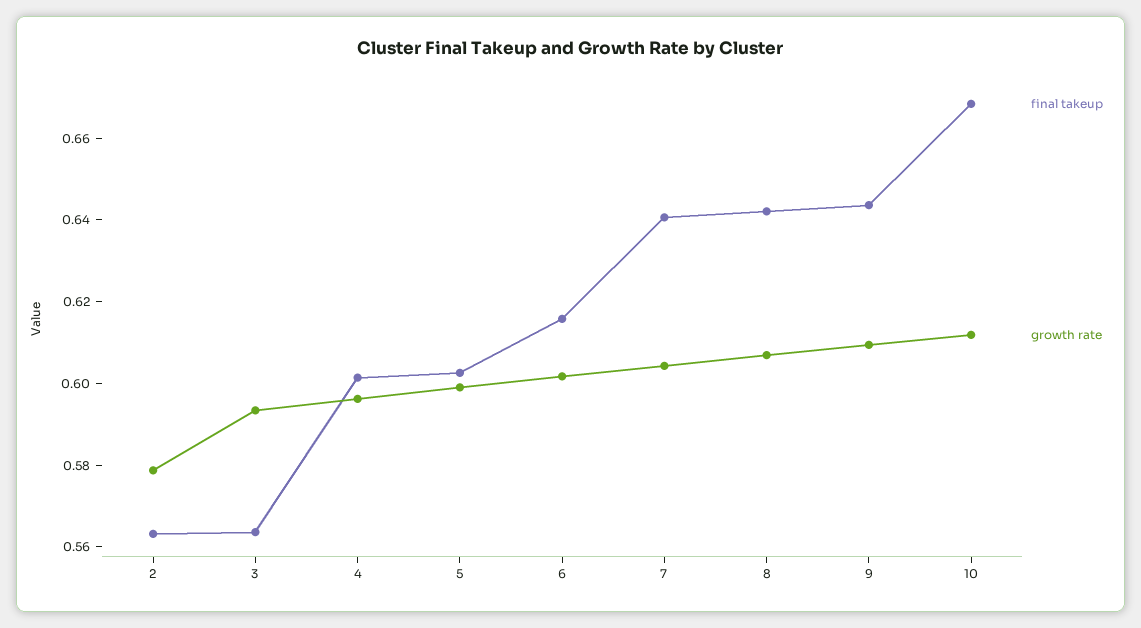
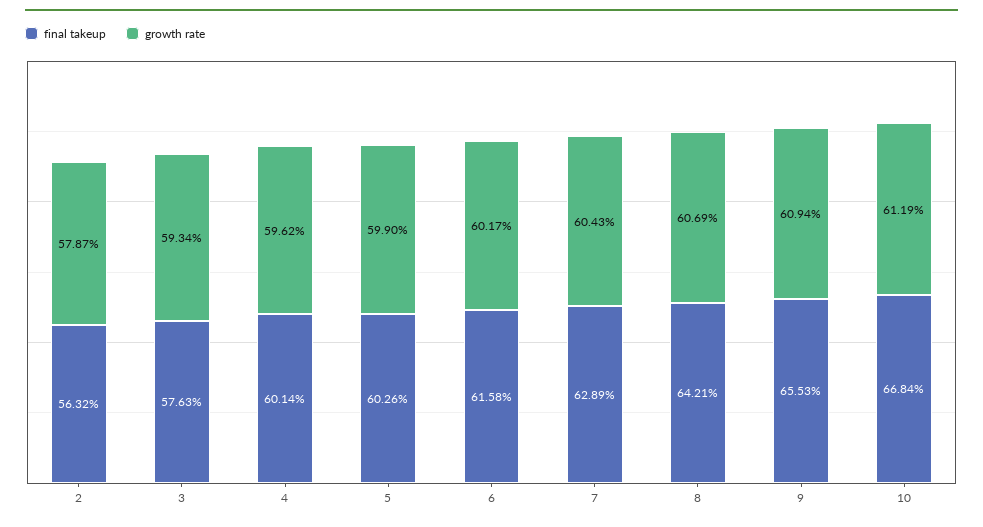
final takeup, 3: 0.565 -> 0.5763
final takeup, 7: 0.64 -> 0.6289
final takeup, 9: 0.645 -> 0.6553

